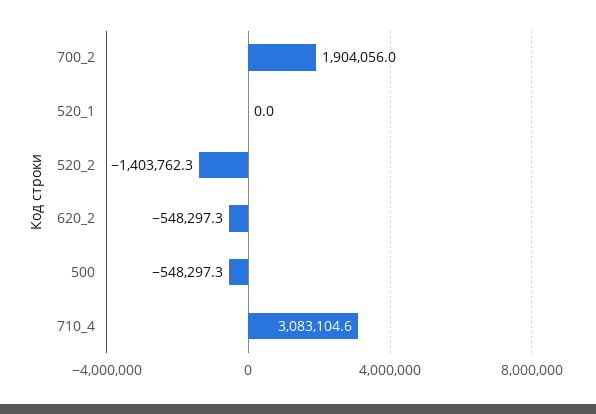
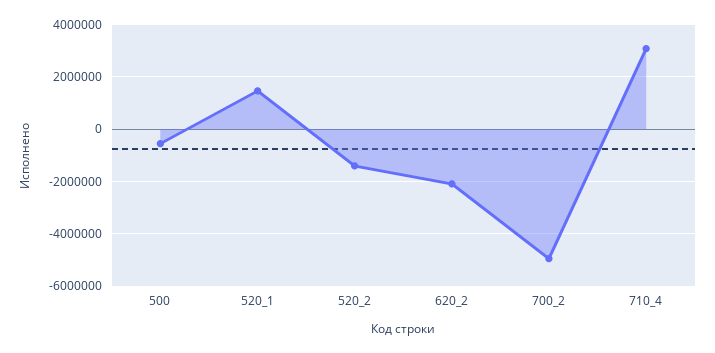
700_2: 1904056 -> -5000000
520_1: 0 -> 1500000
620_2: -548297.3 -> -2000000

